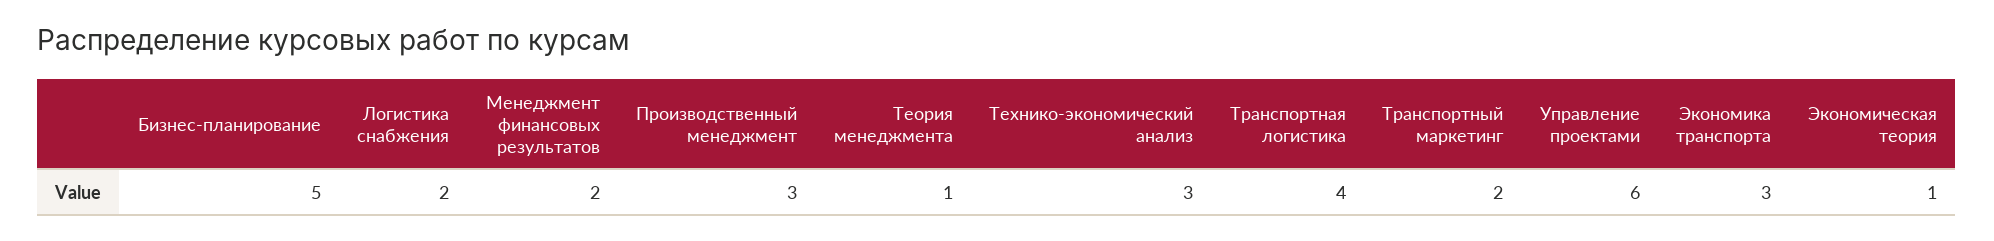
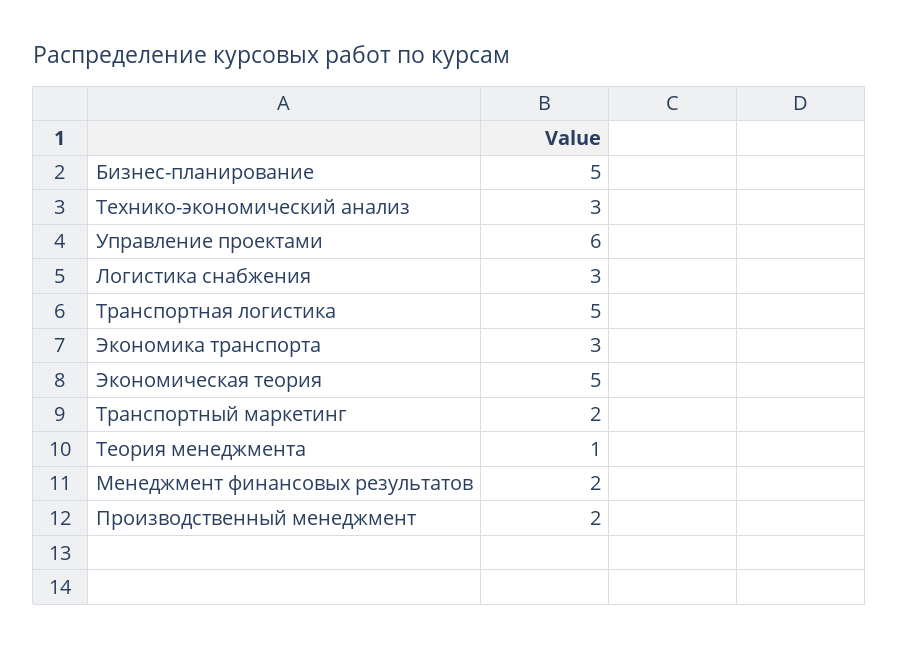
Логистика снабжения: 2 -> 3
Производственный менеджмент: 3 -> 2
Транспортная логистика: 4 -> 5
Экономическая теория: 1 -> 5

